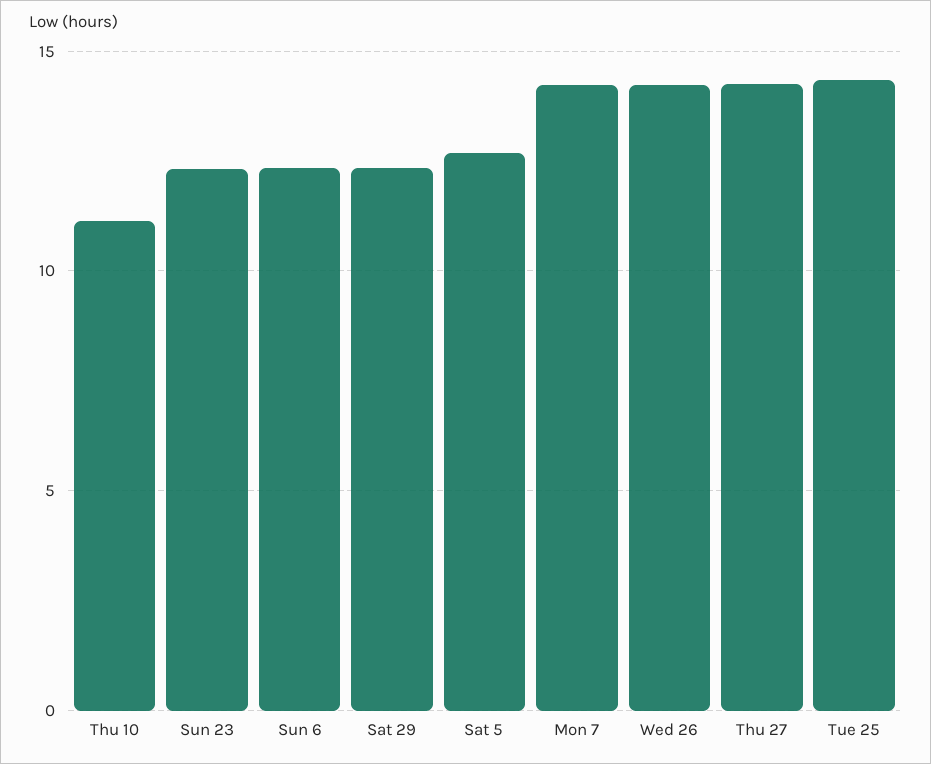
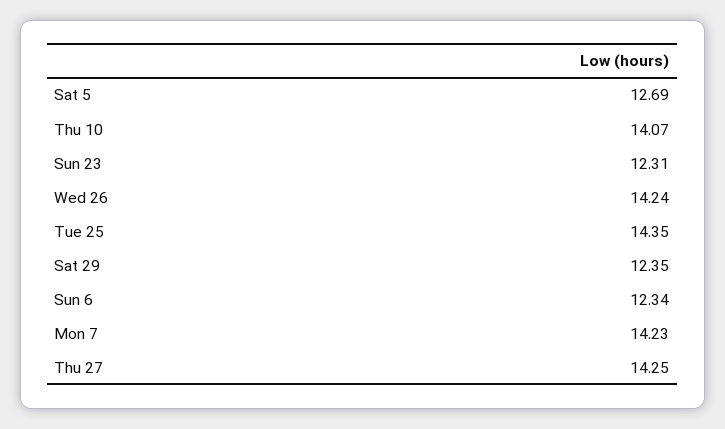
Thu 10: 11 -> 14.07

